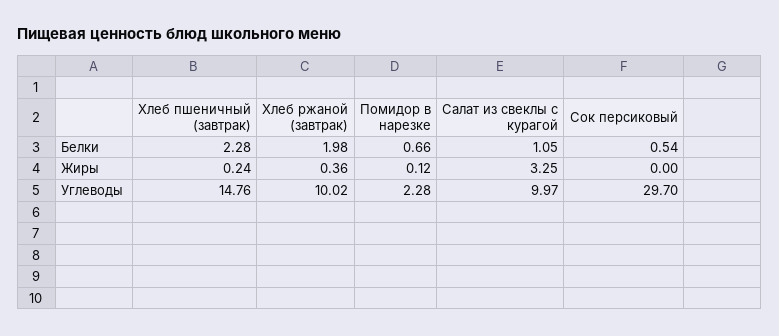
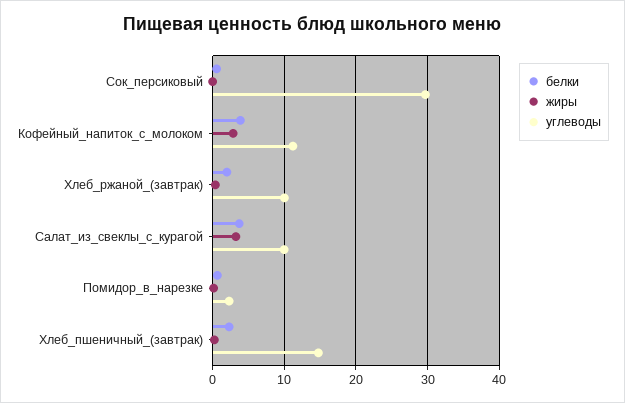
Белки, Салат из свеклы с курагой: 1.05 -> 4
Белки, Кофейный_напиток_с_молоком: none -> 4
Жиры, Кофейный_напиток_с_молоком: none -> 3
Углеводы, Кофейный_напиток_с_молоком: none -> 11

